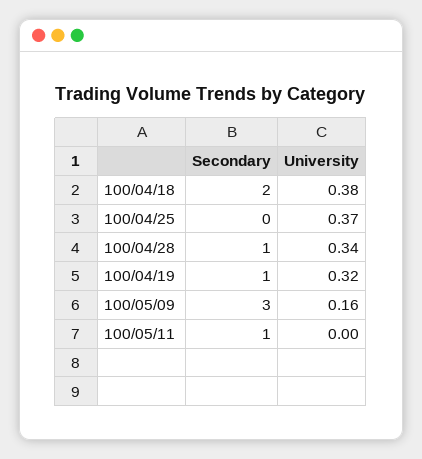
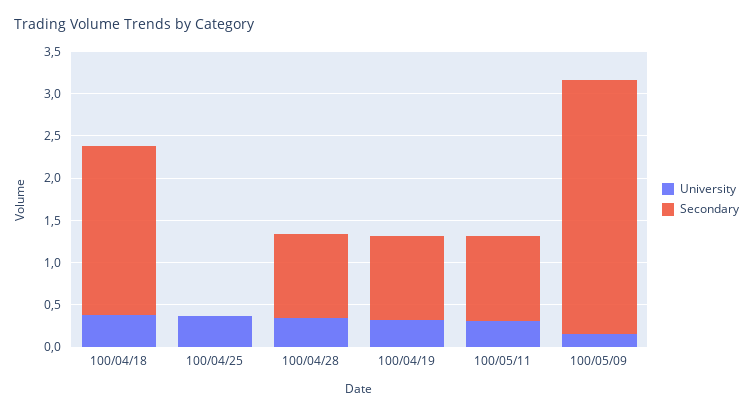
University, 100/05/11: 0 -> 0.3

